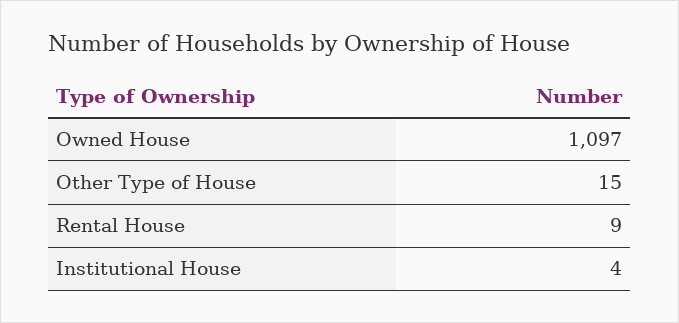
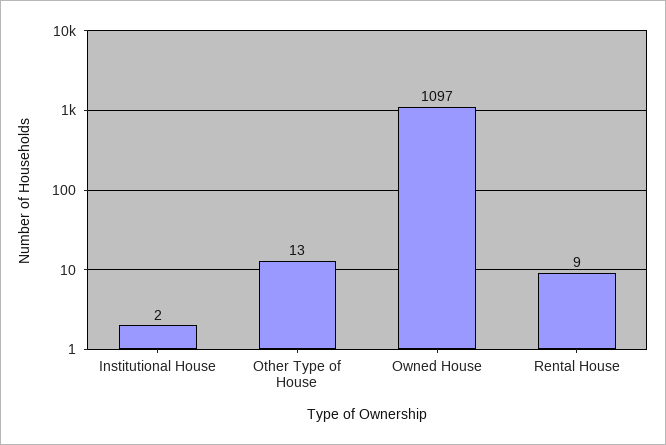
Other Type of House: 15 -> 13
Institutional House: 4 -> 2

